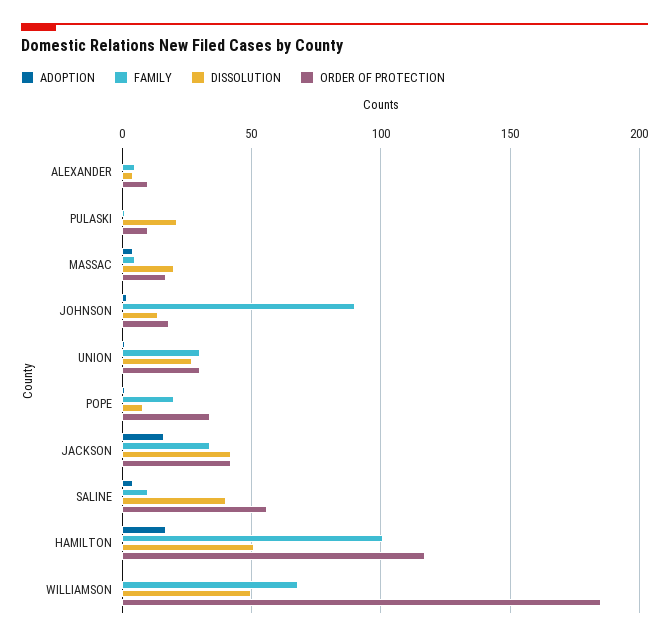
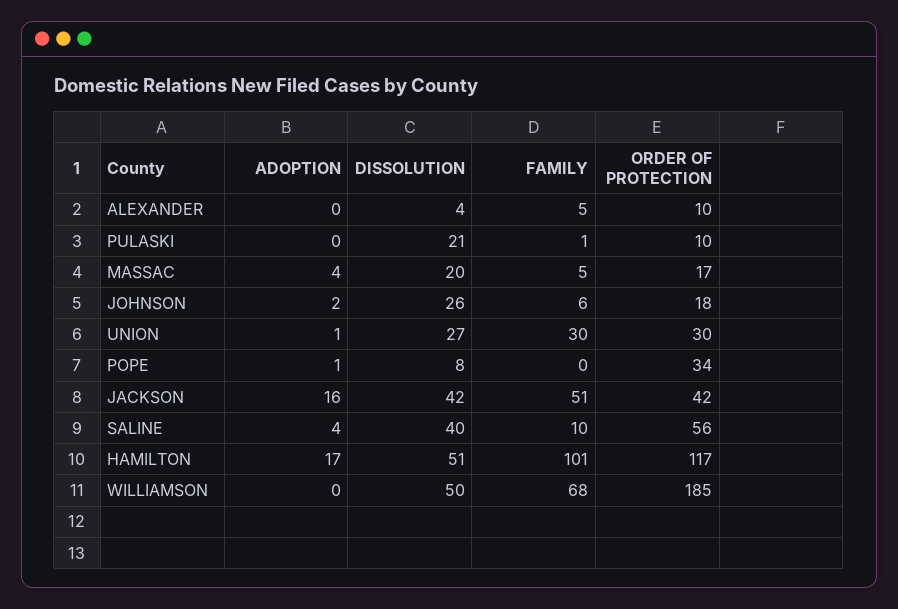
FAMILY, JOHNSON: 90 -> 6
DISSOLUTION, JOHNSON: 15 -> 26
FAMILY, POPE: 20 -> 0
FAMILY, JACKSON: 35 -> 51

